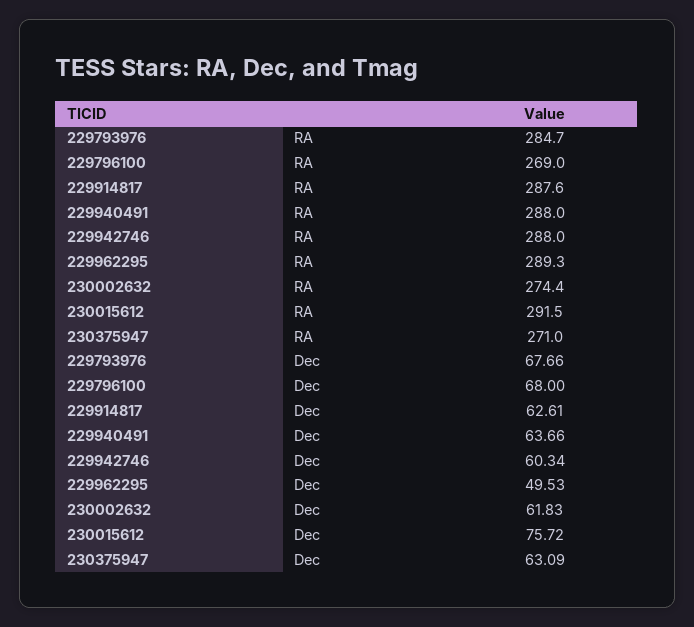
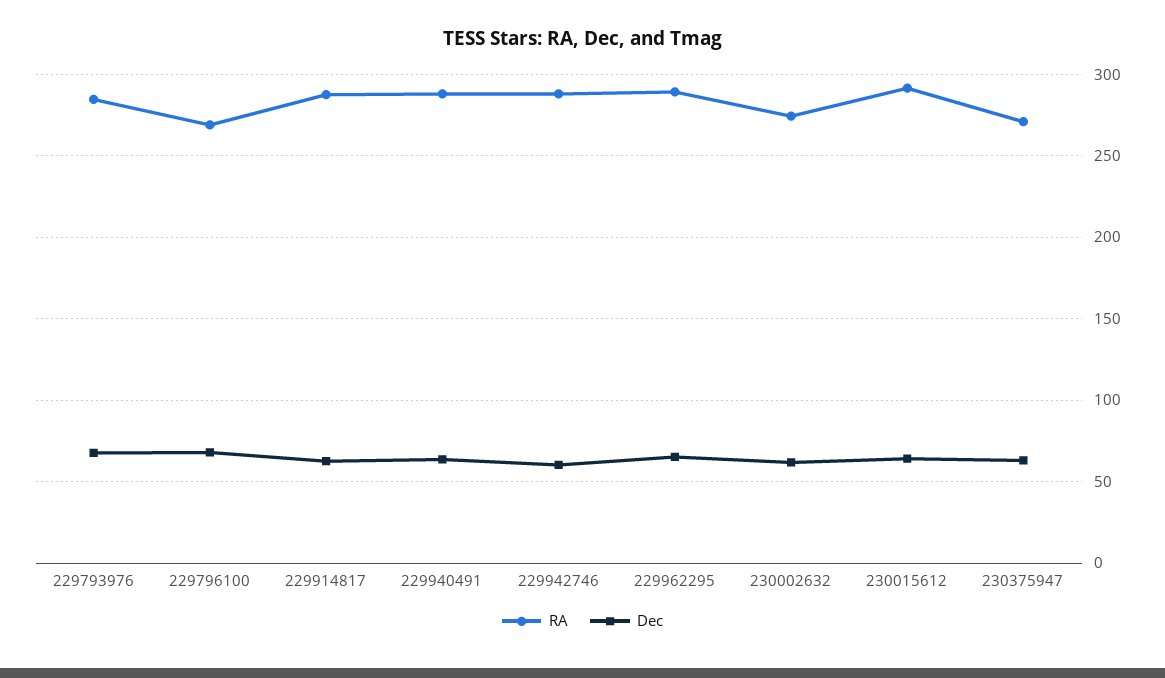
Dec, 229962295: 49.53 -> 65
Dec, 230015612: 75.72 -> 65

